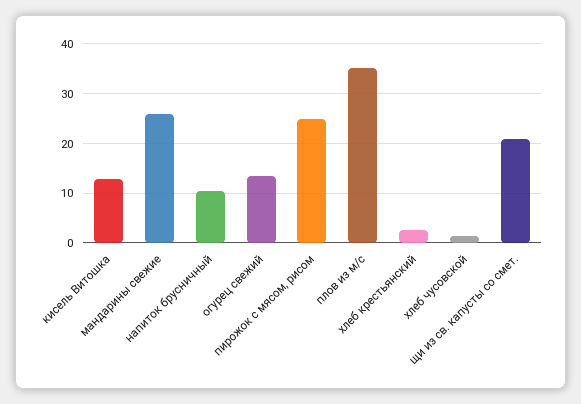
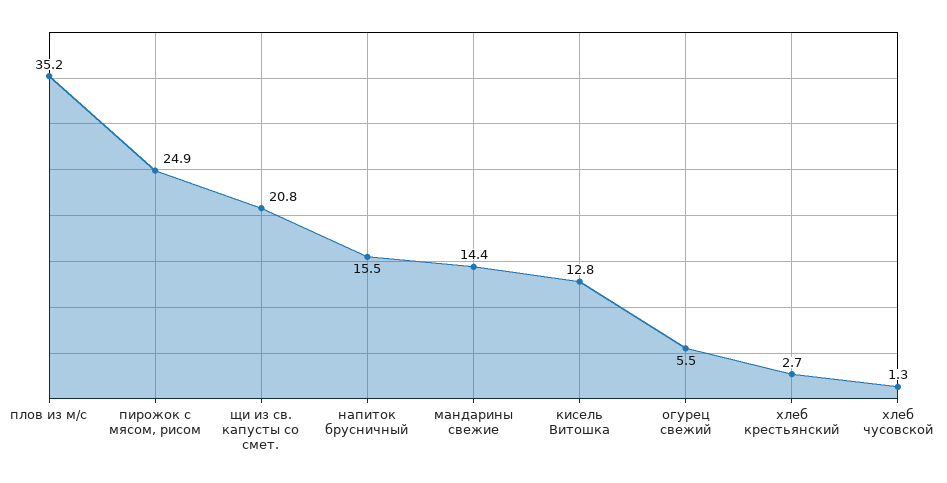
мандарины свежие: 26 -> 14.4
напиток брусничный: 10 -> 15.5
огурец свежий: 14 -> 5.5

